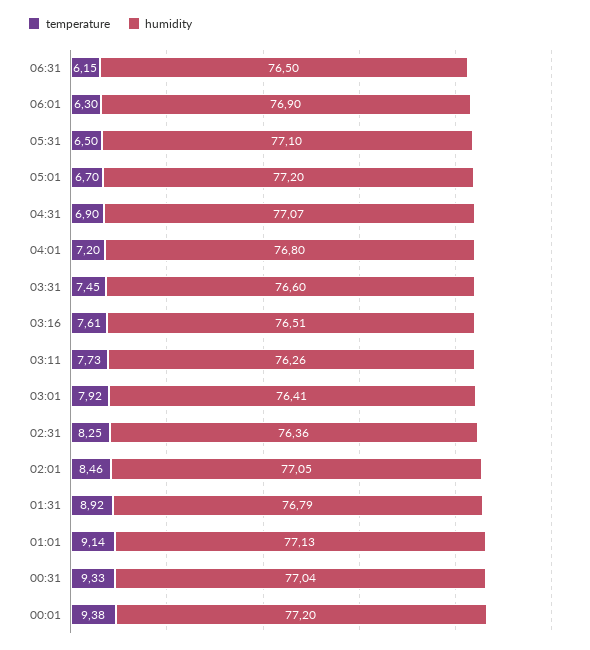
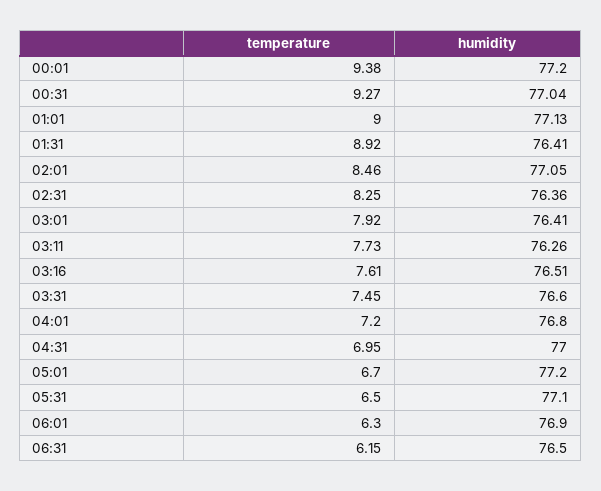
temperature, 04:31: 6.9 -> 6.95
humidity, 04:31: 77.07 -> 77
humidity, 01:31: 76.79 -> 76.41
temperature, 01:01: 9.14 -> 9
temperature, 00:31: 9.33 -> 9.27

